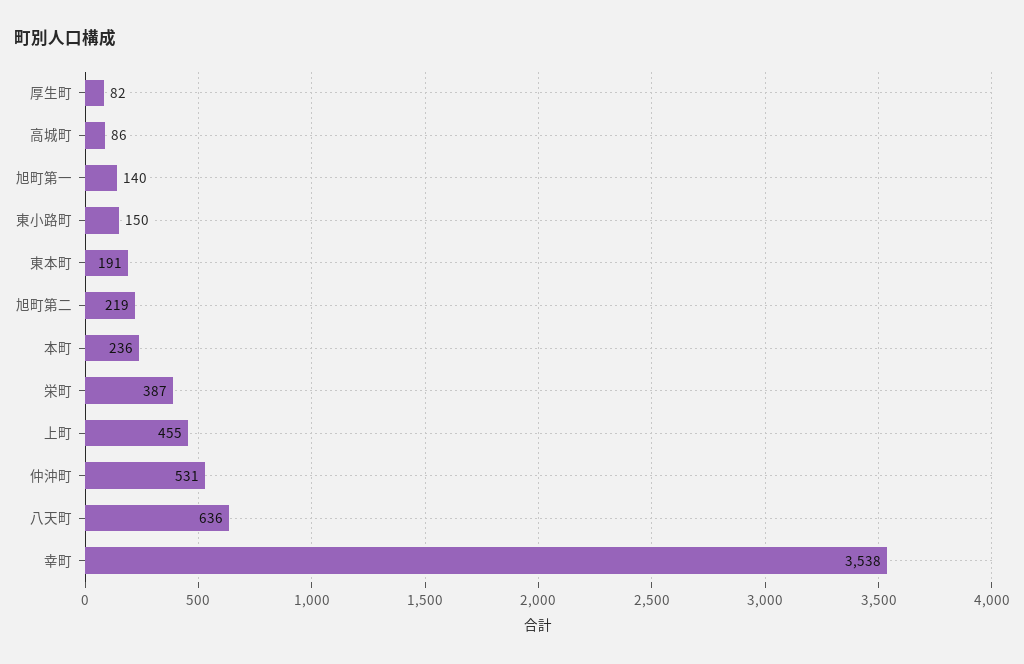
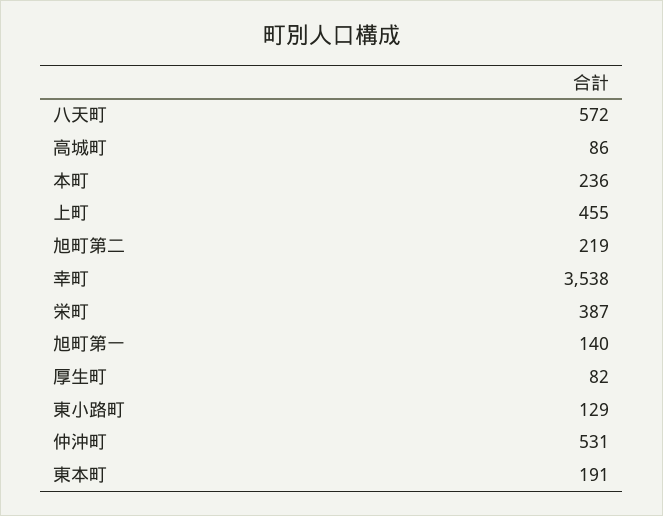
東小路町: 150 -> 129
八天町: 636 -> 572

